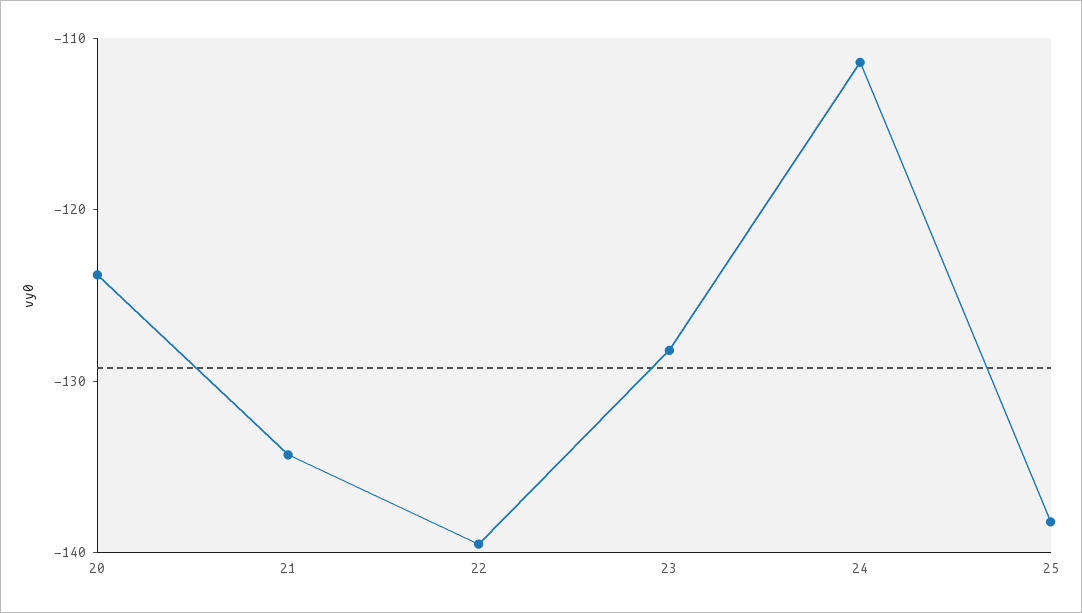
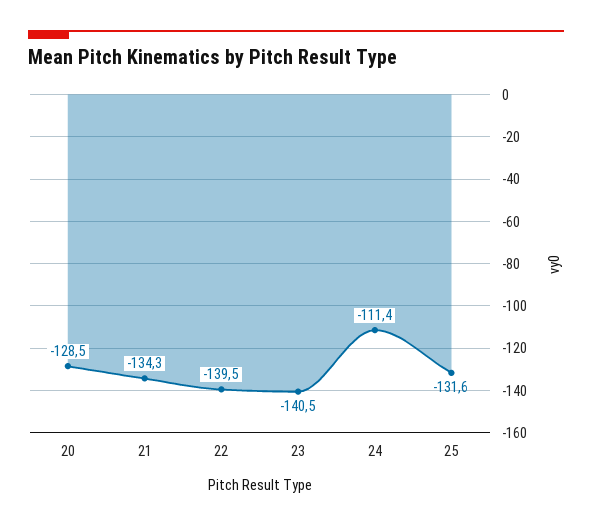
20: -124 -> -128.5
23: -128 -> -140.5
25: -138 -> -131.6

